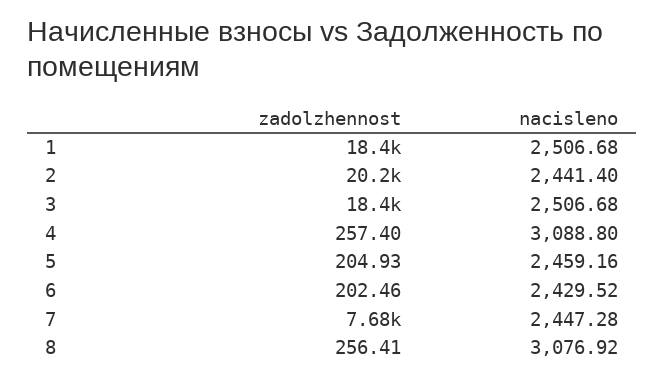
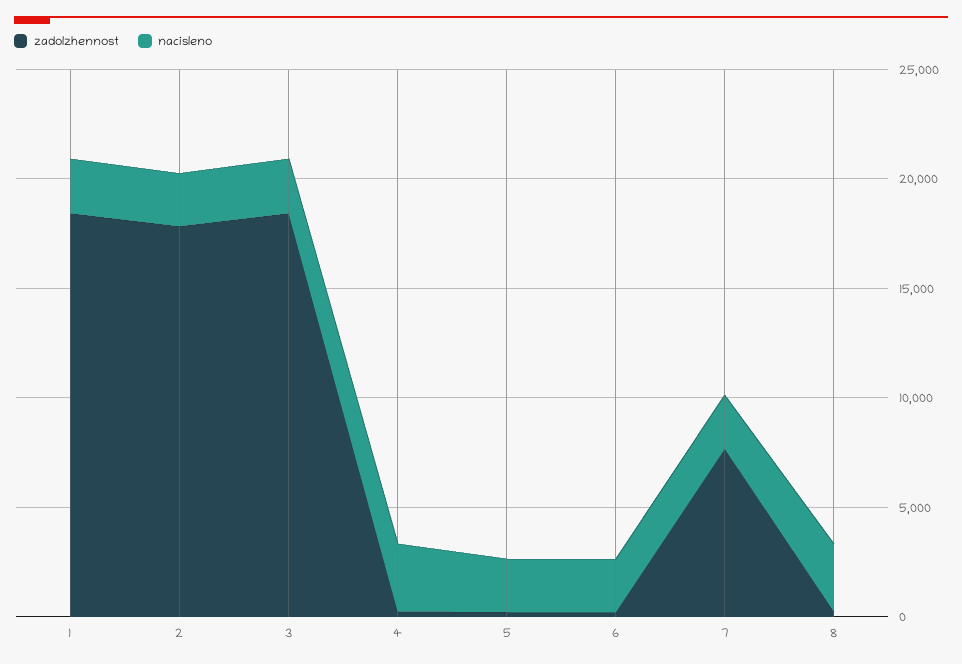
zadolzhennost, 2: 20200 -> 18000

